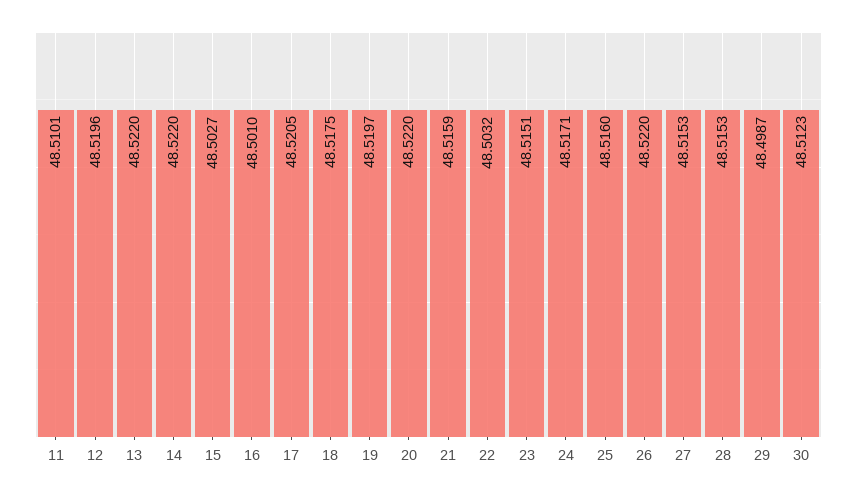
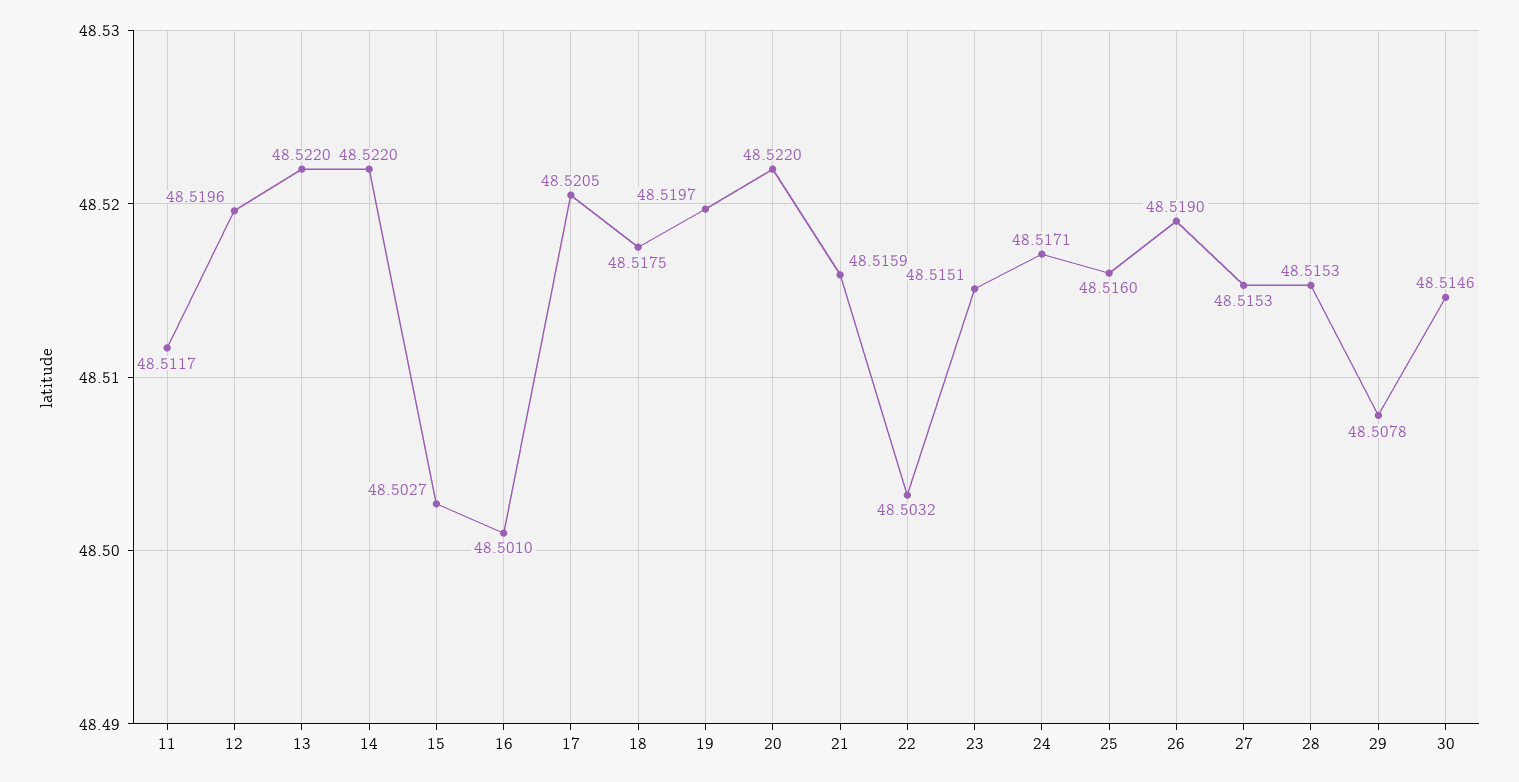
11: 48.5101 -> 48.5117
26: 48.522 -> 48.519
29: 48.4987 -> 48.5078
30: 48.5123 -> 48.5146

